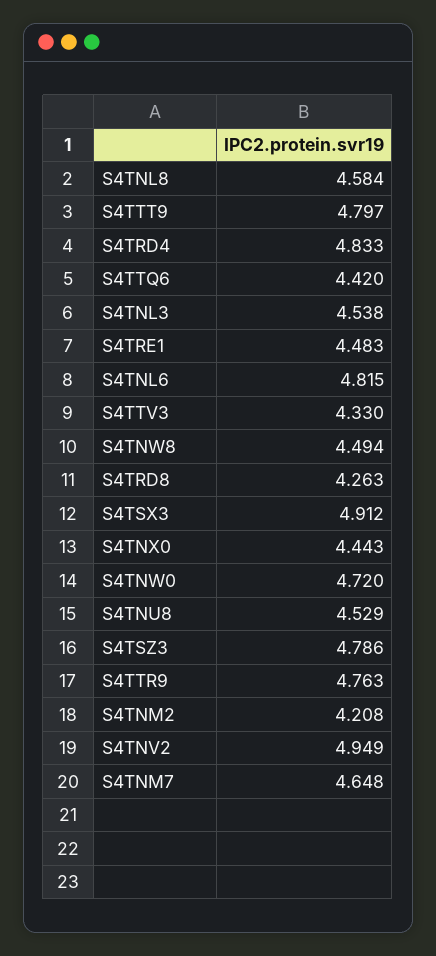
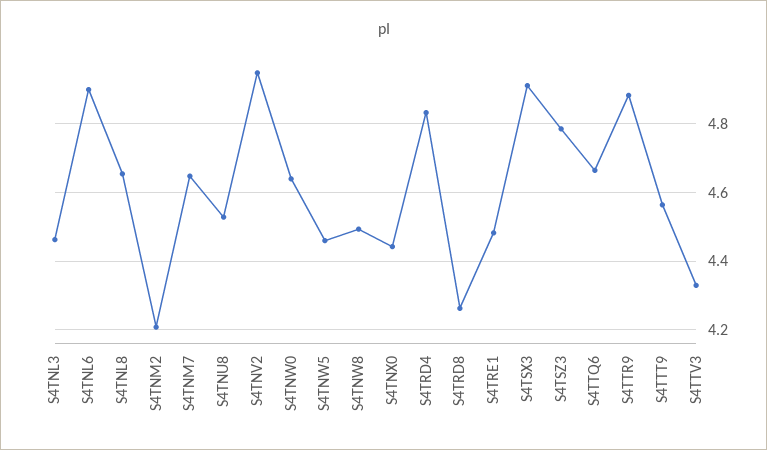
S4TNL8: 4.584 -> 4.66
S4TTT9: 4.797 -> 4.56
S4TTQ6: 4.42 -> 4.66
S4TNL3: 4.538 -> 4.46
S4TNL6: 4.815 -> 4.9
S4TNW0: 4.72 -> 4.64
S4TTR9: 4.763 -> 4.88
S4TNW5: none -> 4.46

